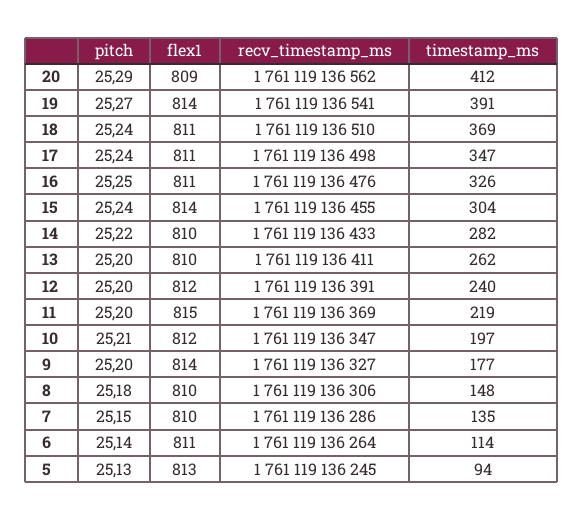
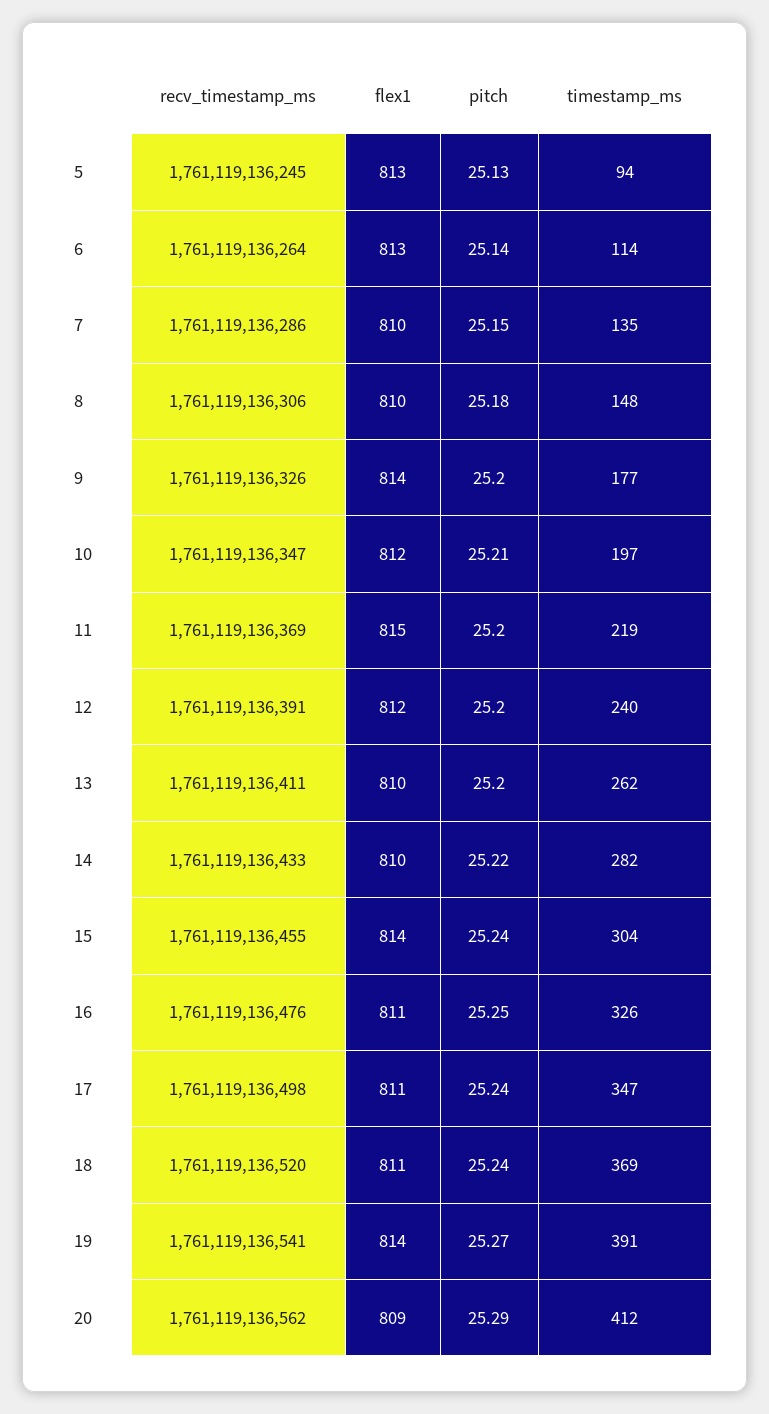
recv_timestamp_ms, 18: 1761119136510 -> 1761119136520
recv_timestamp_ms, 9: 1761119136327 -> 1761119136326
flex1, 6: 811 -> 813

